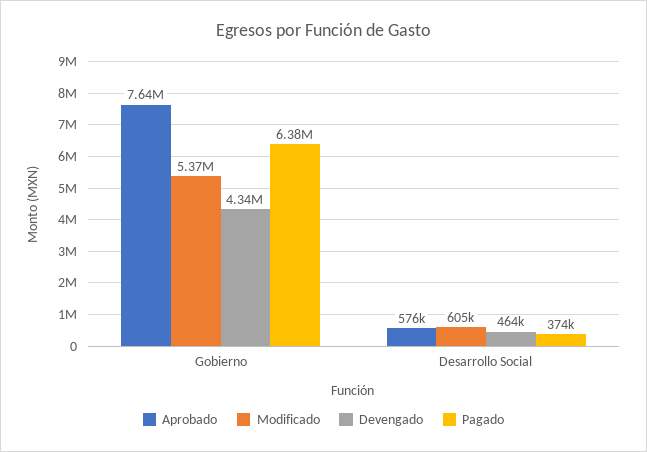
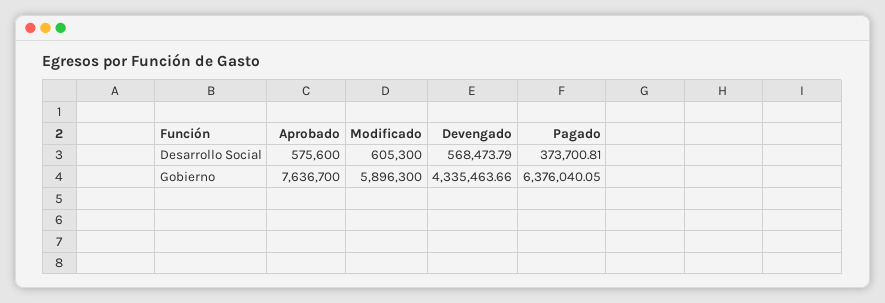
Modificado, Gobierno: 5370000 -> 5896300
Devengado, Desarrollo Social: 464000 -> 568473.79

